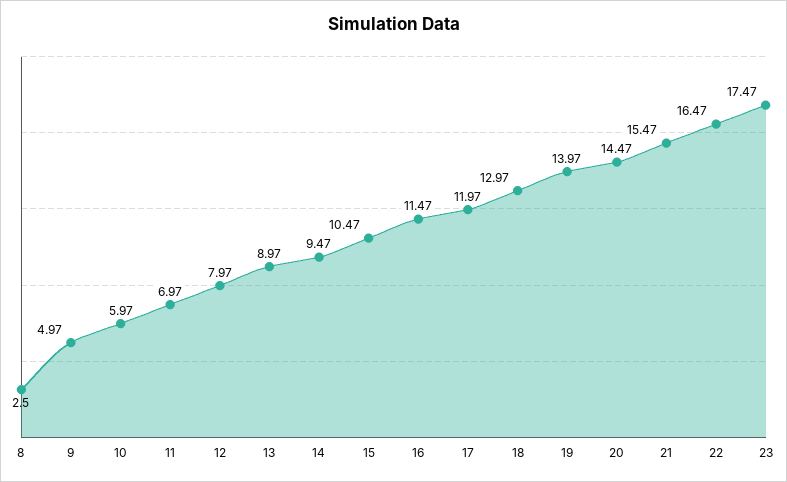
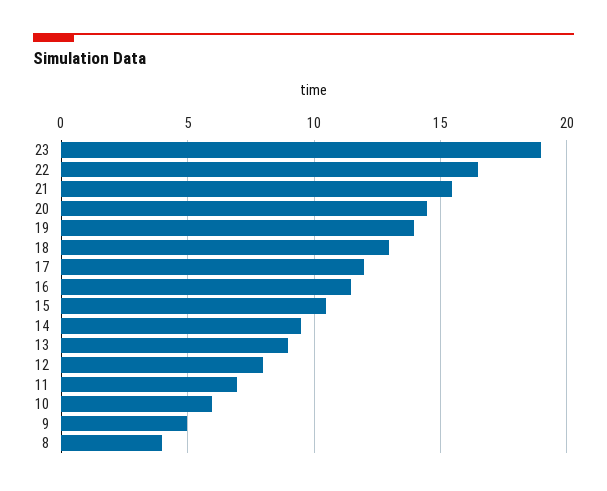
8: 2.5 -> 4
23: 17.47 -> 19

